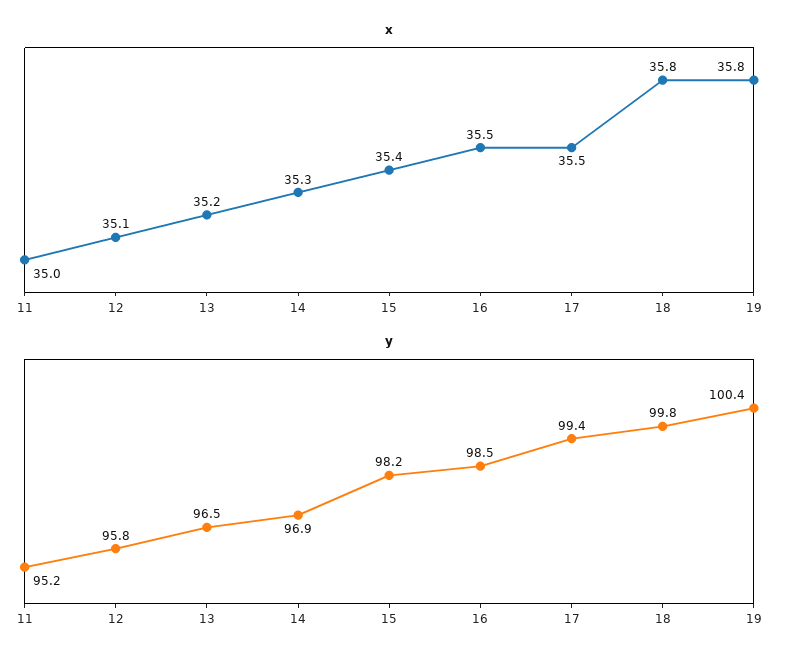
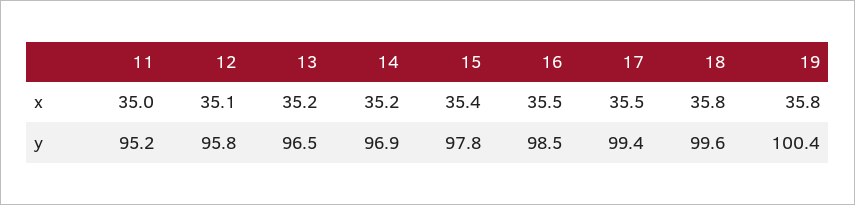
x, 14: 35.3 -> 35.2
y, 15: 98.2 -> 97.8
y, 18: 99.8 -> 99.6

